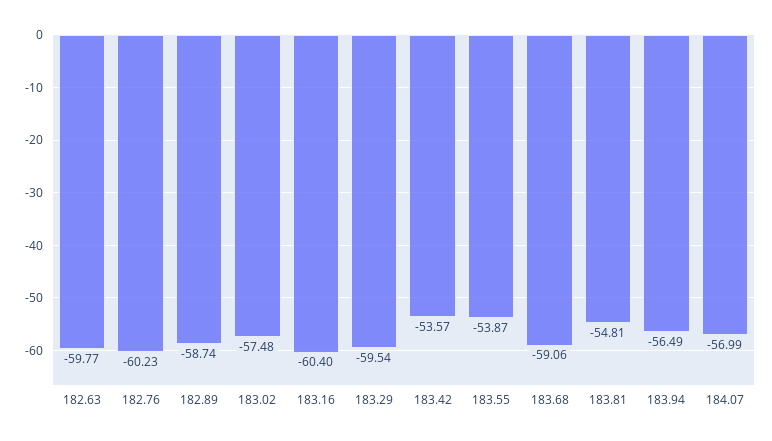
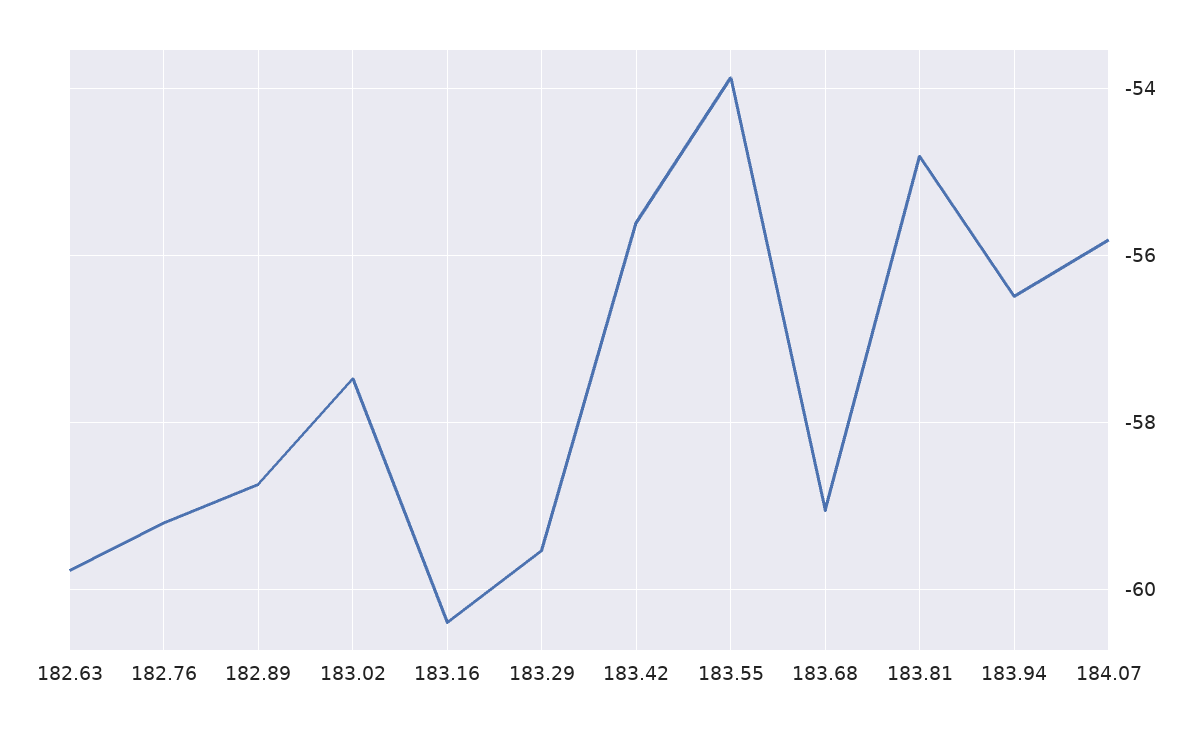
182.76: -60.23 -> -59.2
183.42: -53.57 -> -55.6
184.07: -56.99 -> -55.8

